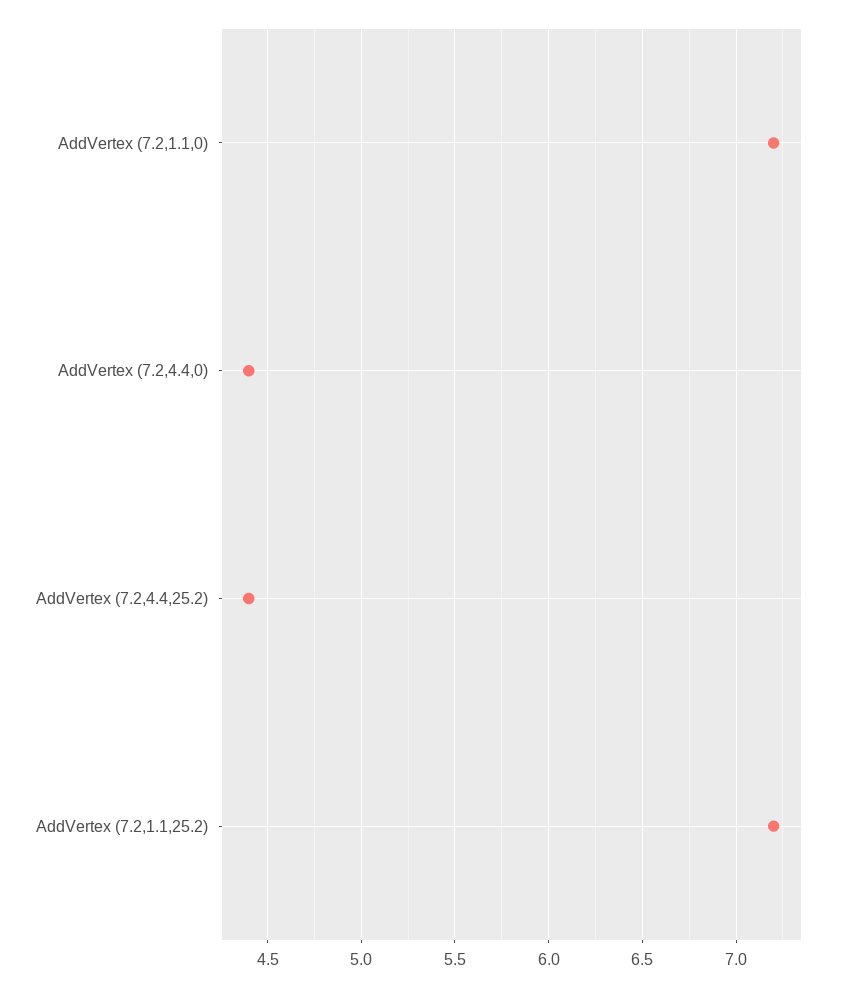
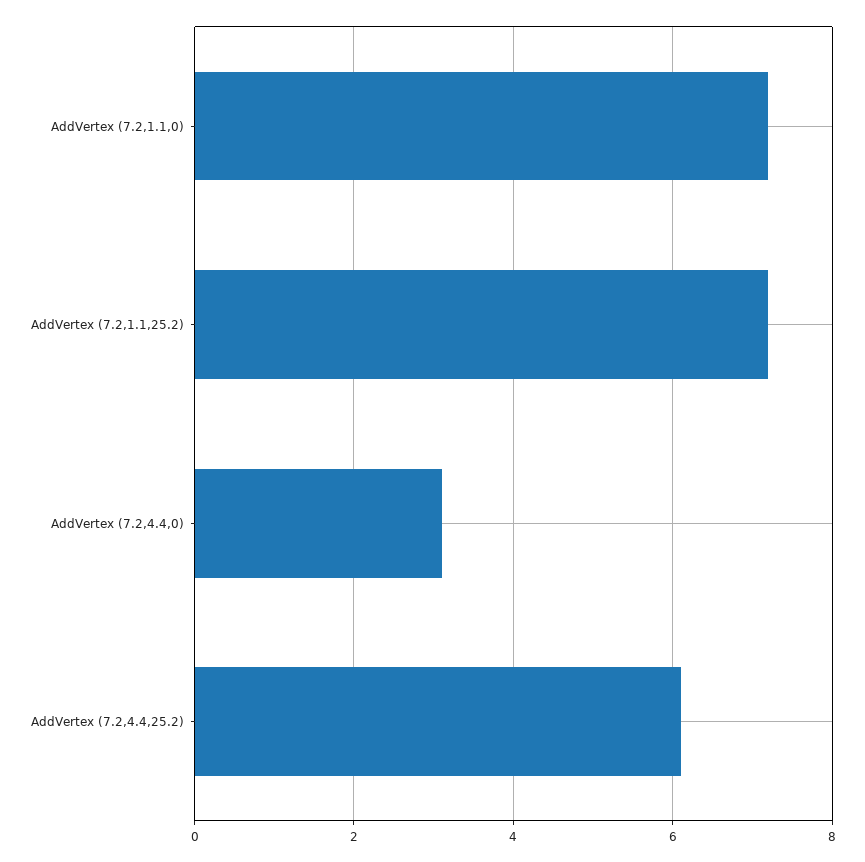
AddVertex (7.2,4.4,0): 4.4 -> 3
AddVertex (7.2,4.4,25.2): 4.4 -> 6

